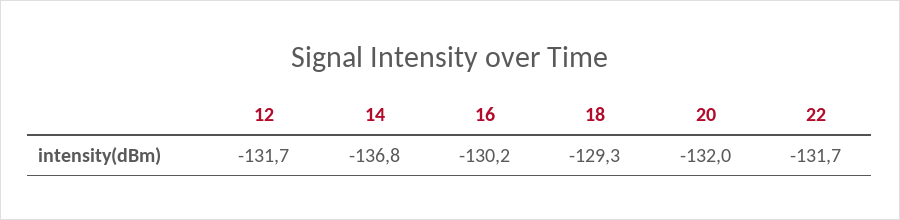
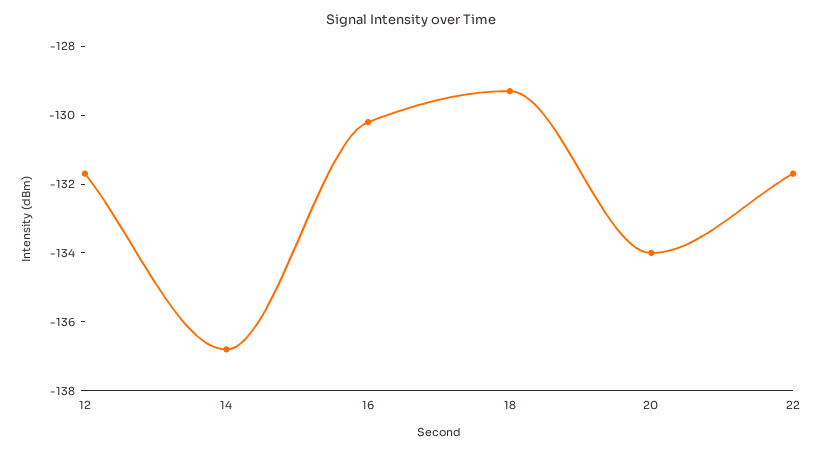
20: -132 -> -134

